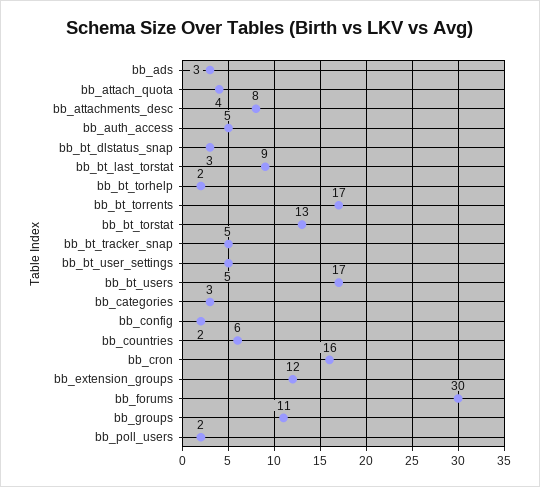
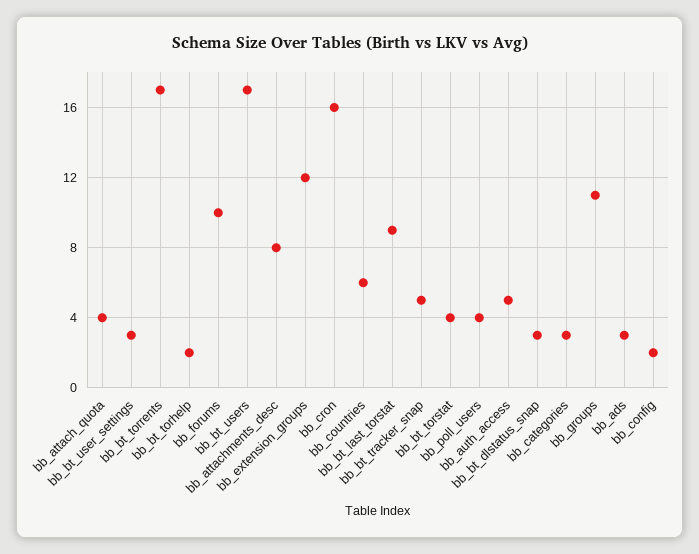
bb_bt_torstat: 13 -> 4
bb_bt_user_settings: 5 -> 3
bb_forums: 30 -> 10
bb_poll_users: 2 -> 4

